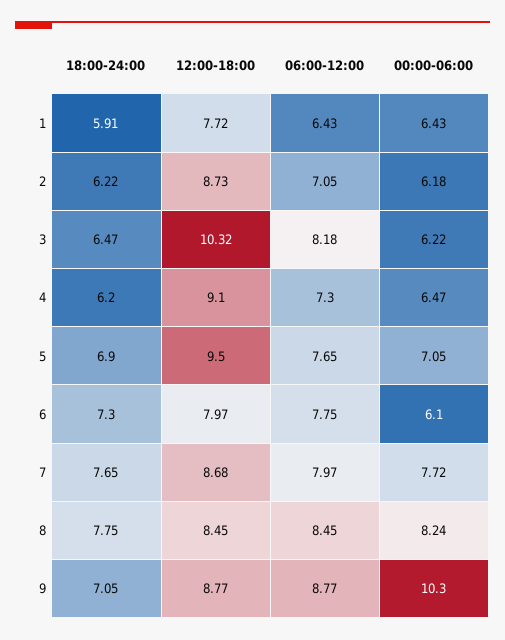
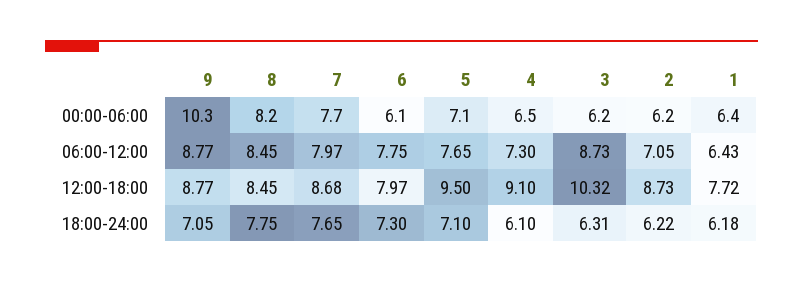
18:00-24:00, 1: 5.91 -> 6.18
18:00-24:00, 3: 6.47 -> 6.31
06:00-12:00, 3: 8.18 -> 8.73
18:00-24:00, 4: 6.2 -> 6.1
18:00-24:00, 5: 6.9 -> 7.1

